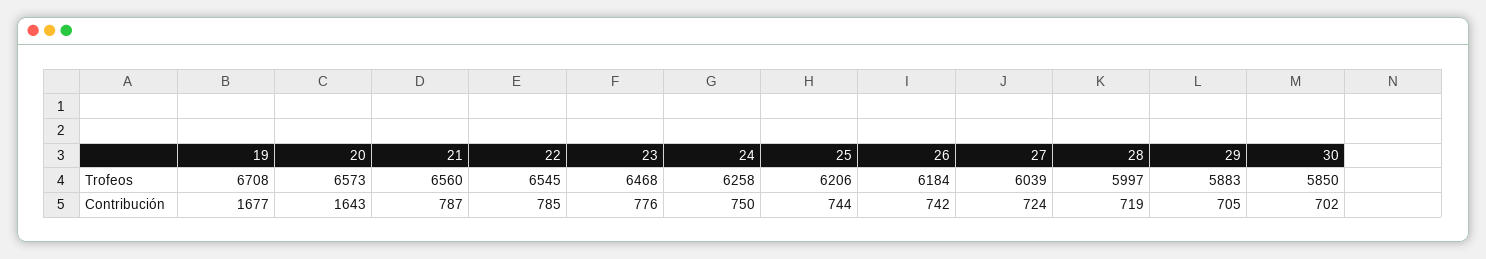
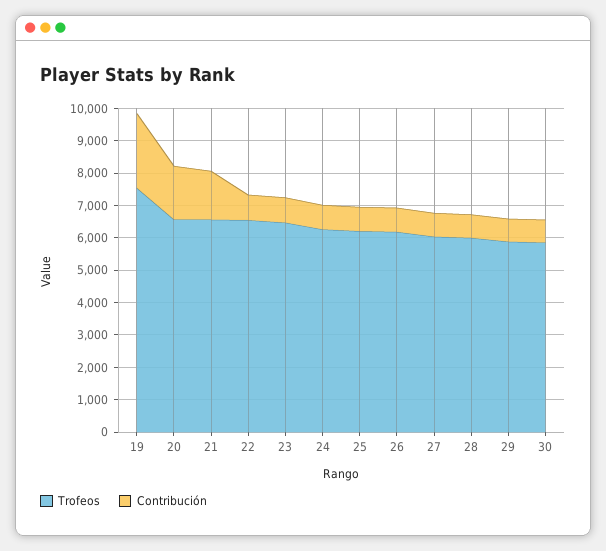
Trofeos, 19: 6708 -> 7500
Contribución, 19: 1677 -> 2250
Contribución, 21: 787 -> 1500

